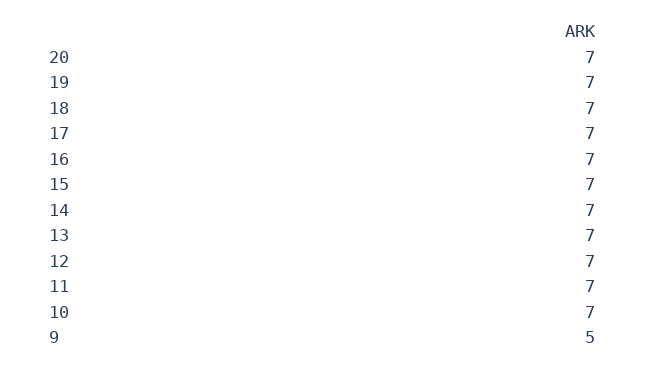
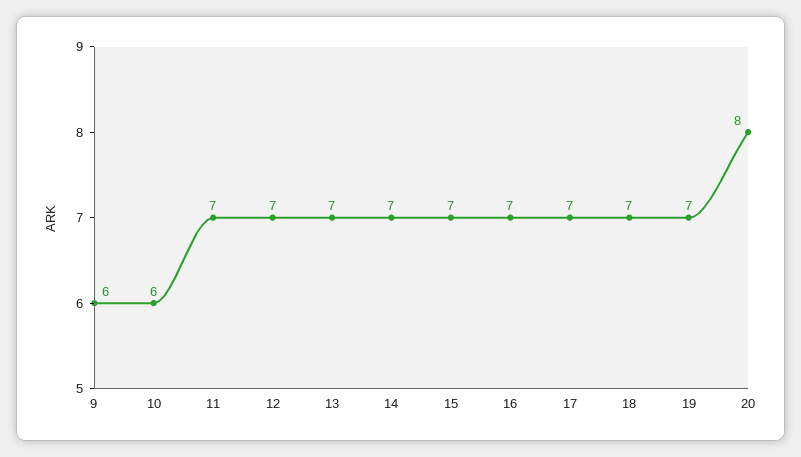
20: 7 -> 8
10: 7 -> 6
9: 5 -> 6

